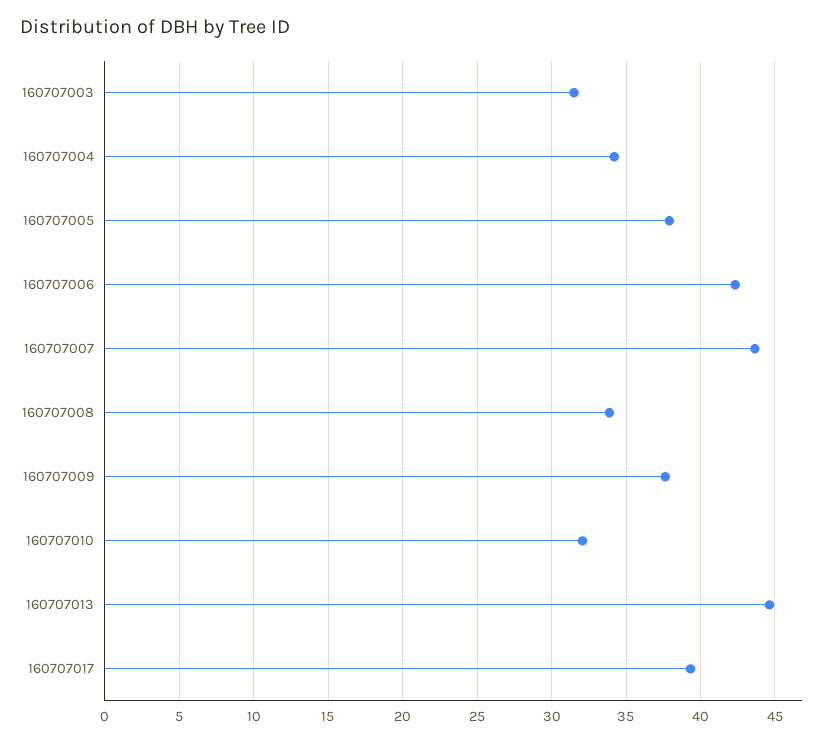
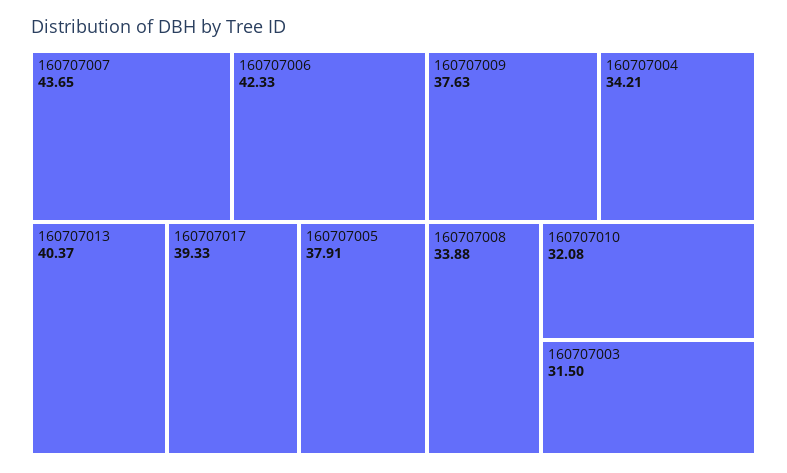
160707013: 44.5 -> 40.37

